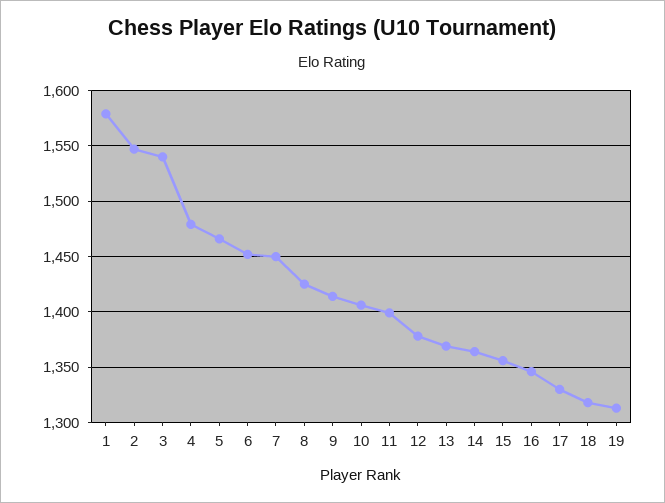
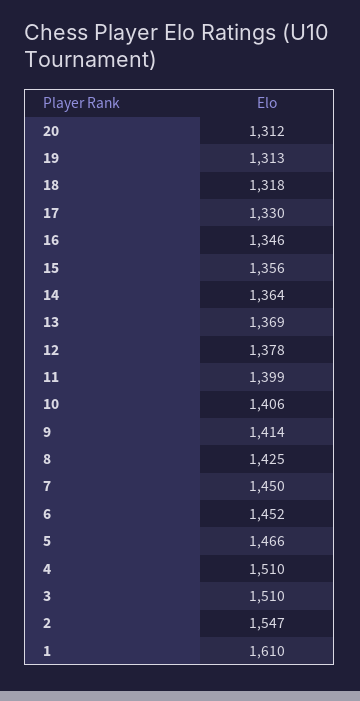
1: 1580 -> 1610
3: 1540 -> 1510
4: 1480 -> 1510
20: none -> 1312

